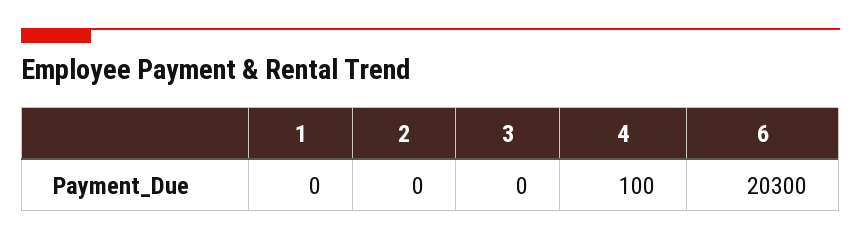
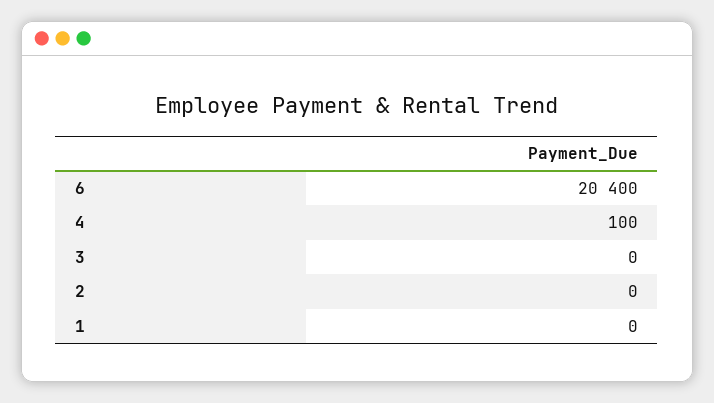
6: 20300 -> 20400

